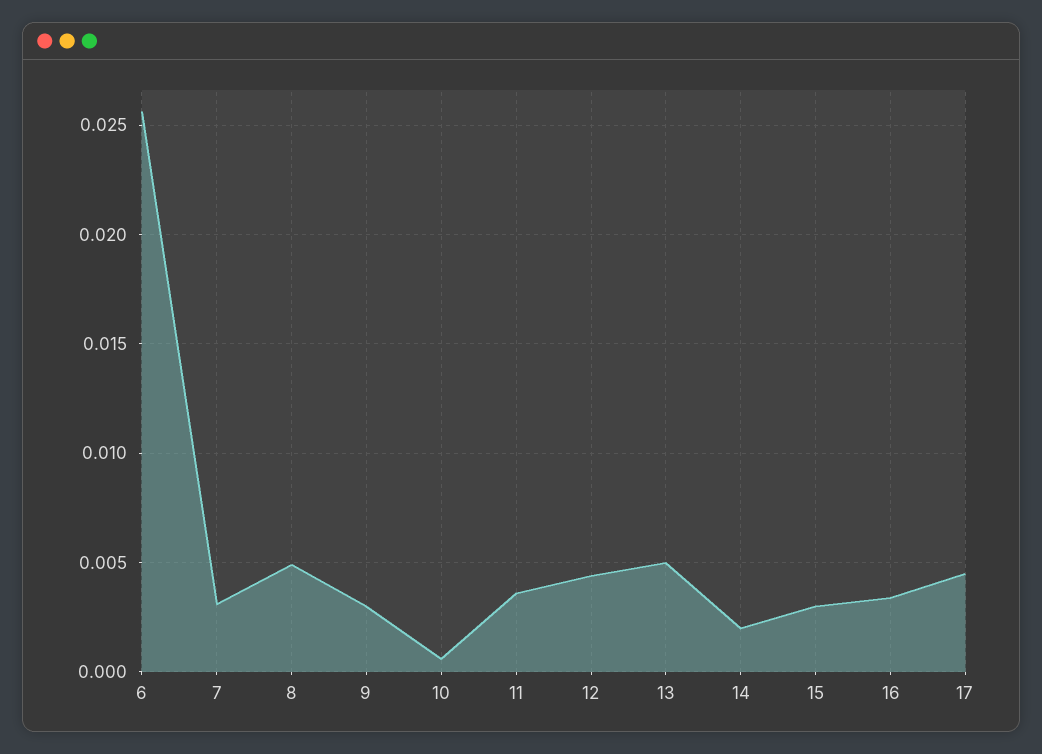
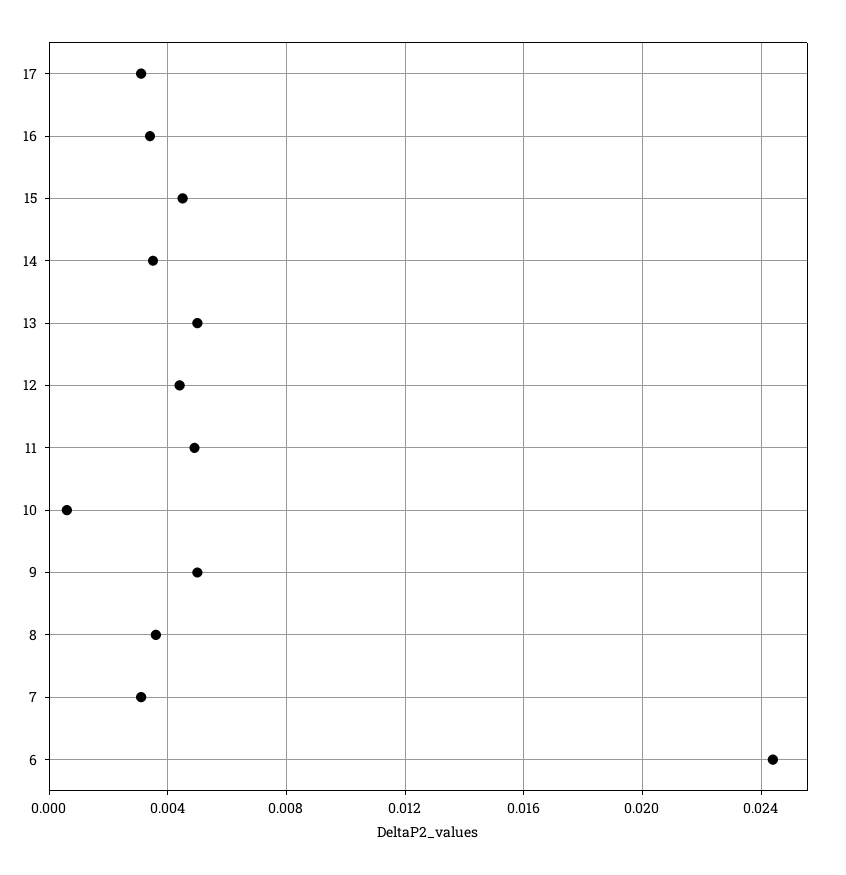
6: 0.0255 -> 0.0245
8: 0.005 -> 0.0035
9: 0.003 -> 0.005
11: 0.0035 -> 0.005
14: 0.002 -> 0.0035
15: 0.003 -> 0.0045
17: 0.0045 -> 0.003

